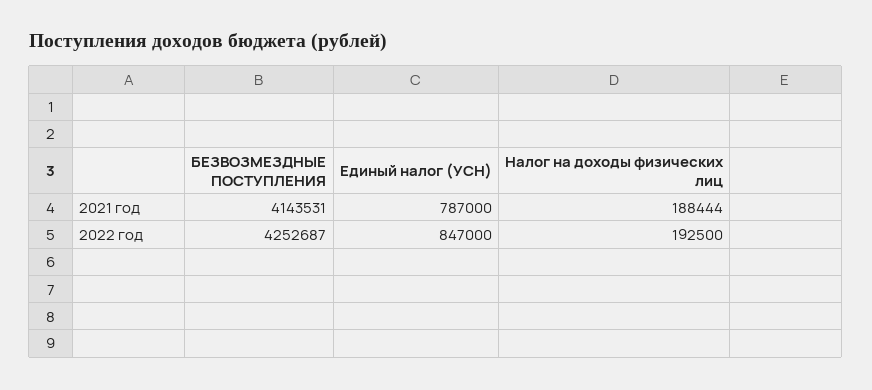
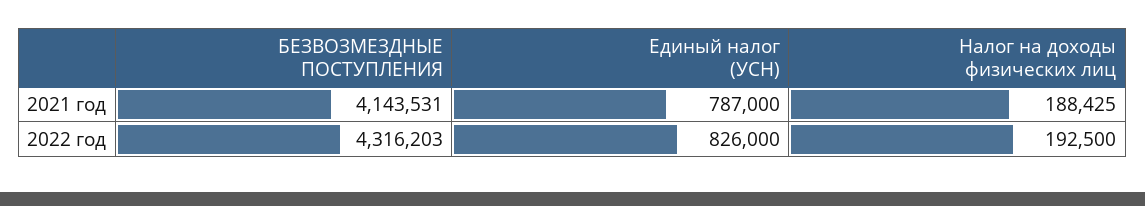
Налог на доходы физических лиц, 2021 год: 188444 -> 188425
БЕЗВОЗМЕЗДНЫЕ ПОСТУПЛЕНИЯ, 2022 год: 4252687 -> 4316203
Единый налог (УСН), 2022 год: 847000 -> 826000

